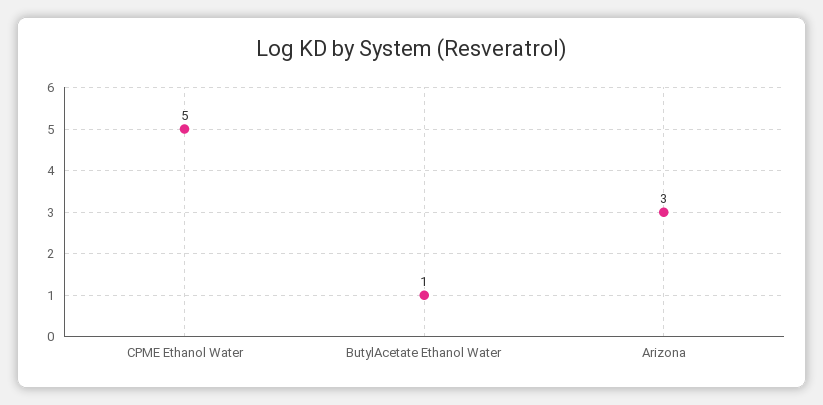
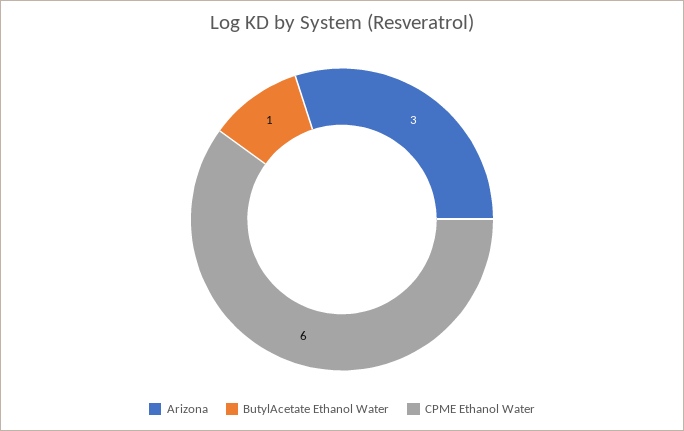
CPME Ethanol Water: 5 -> 6

